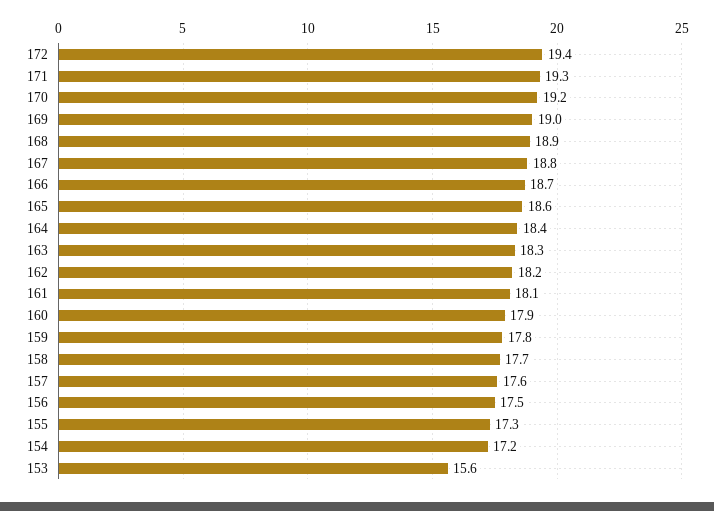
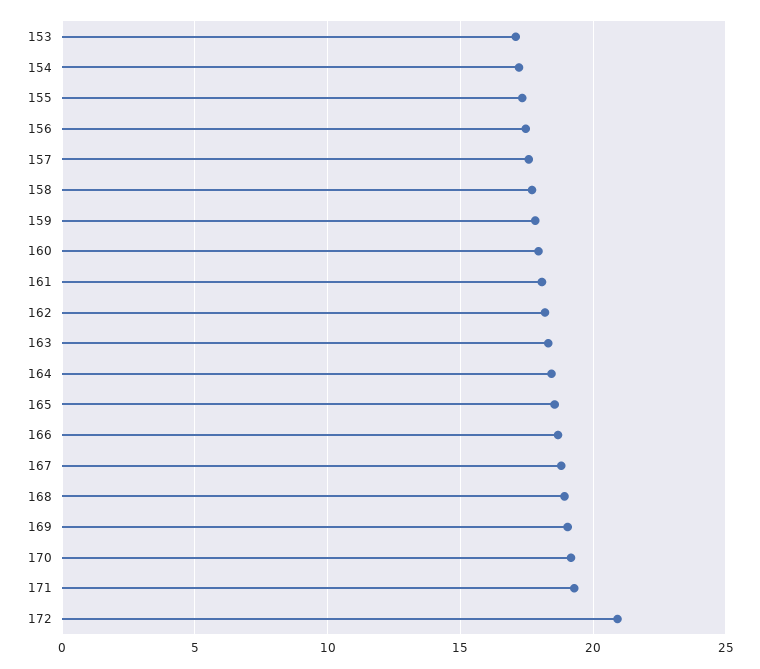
172: 19.4 -> 21
153: 15.6 -> 17

